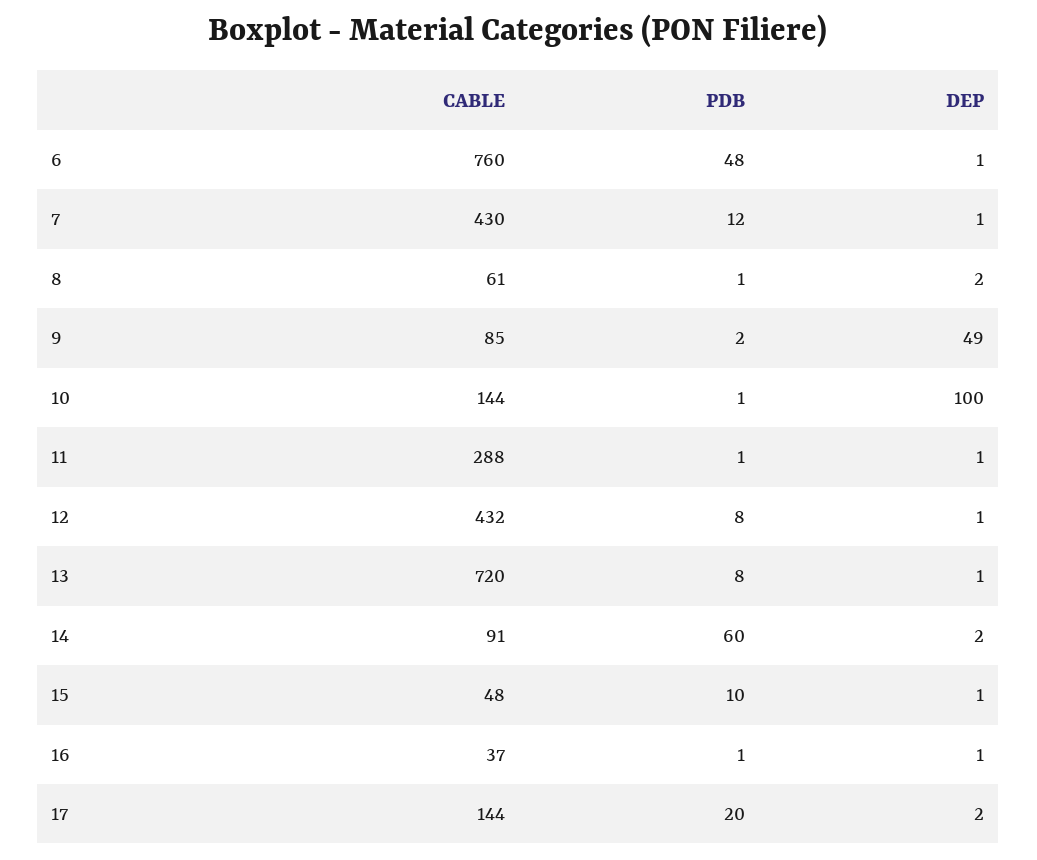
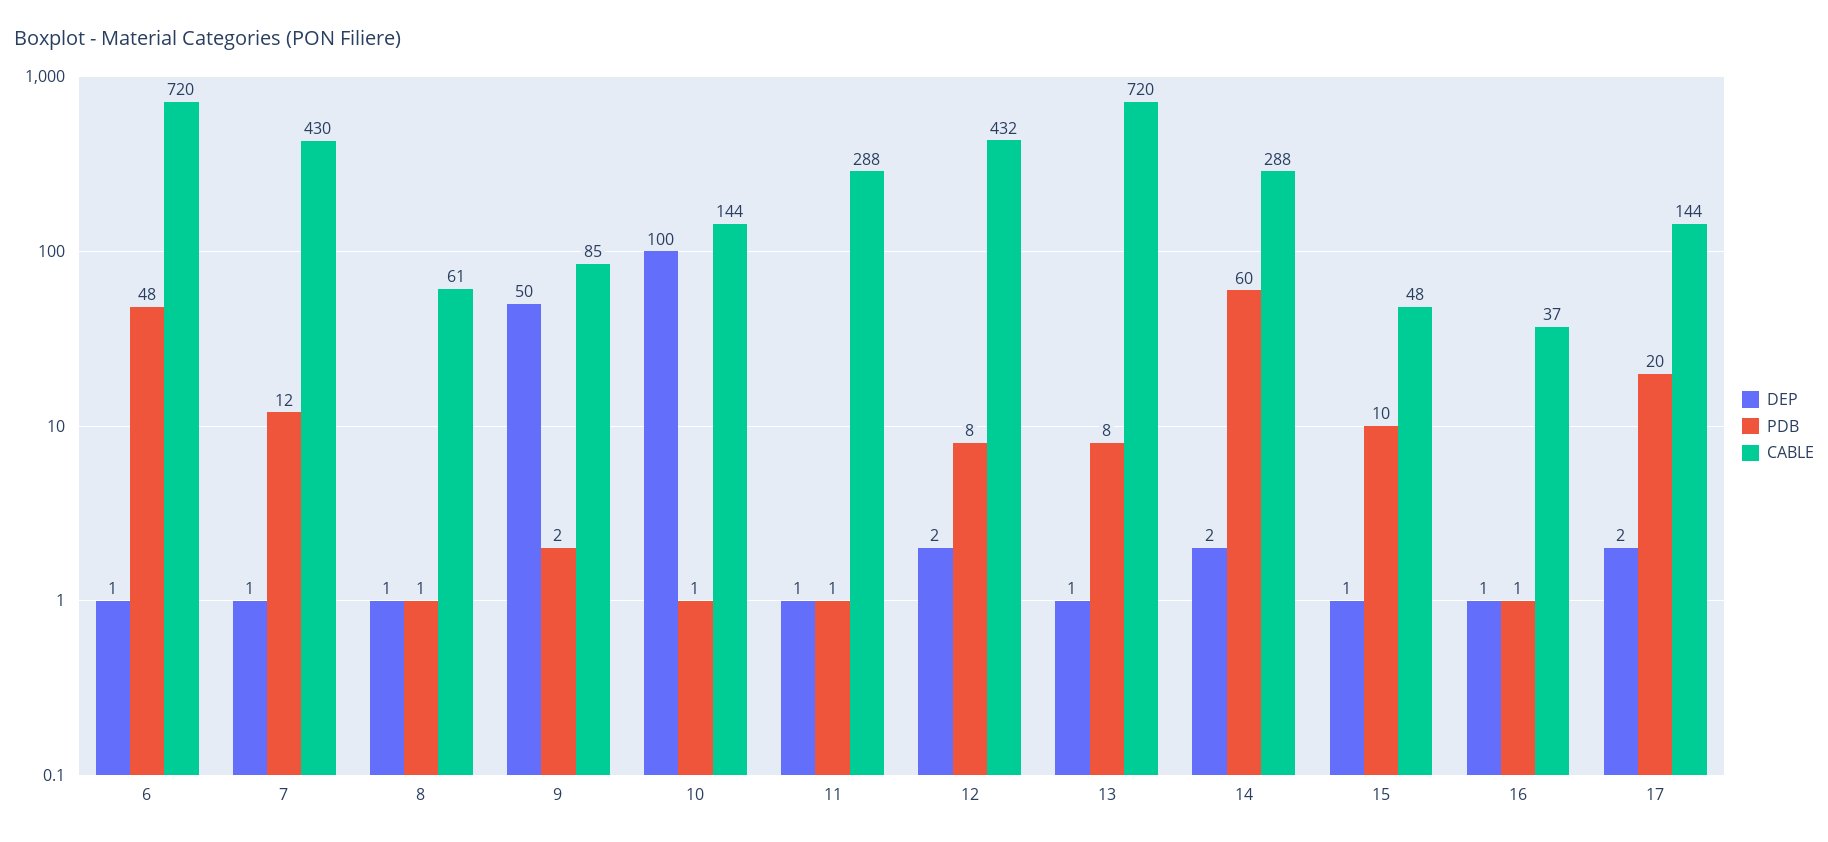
CABLE, 6: 760 -> 720
DEP, 8: 2 -> 1
DEP, 9: 49 -> 50
DEP, 12: 1 -> 2
CABLE, 14: 91 -> 288

